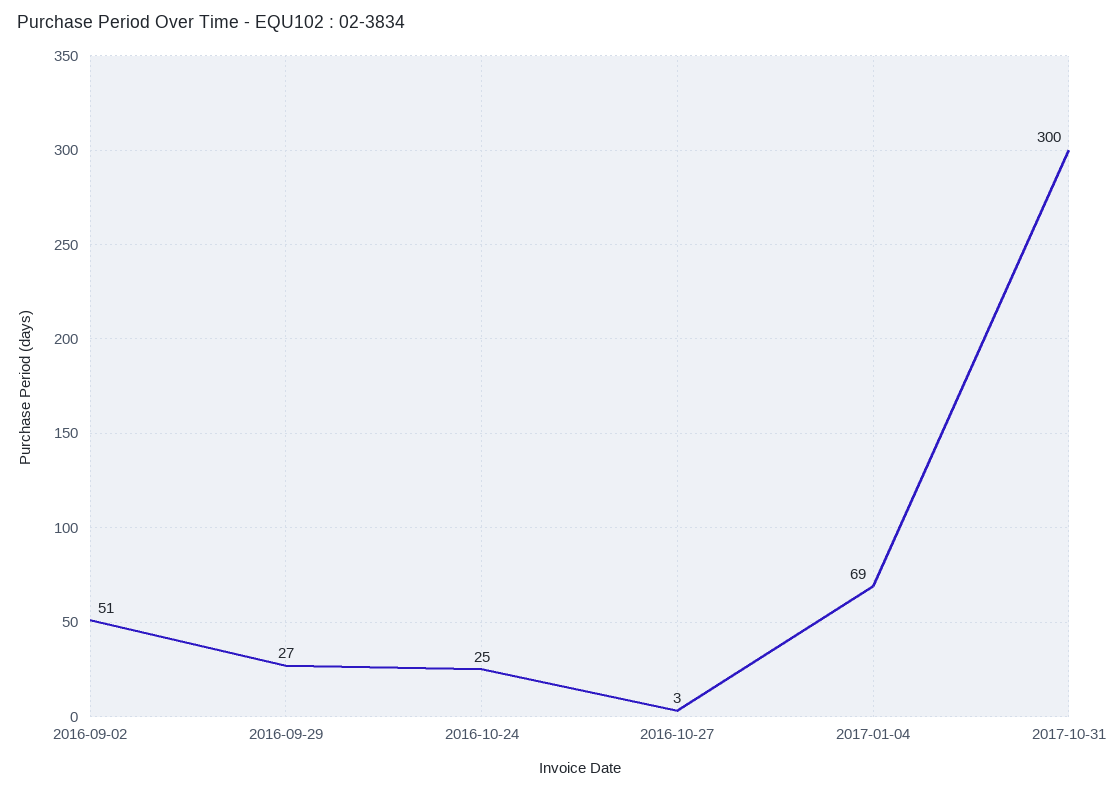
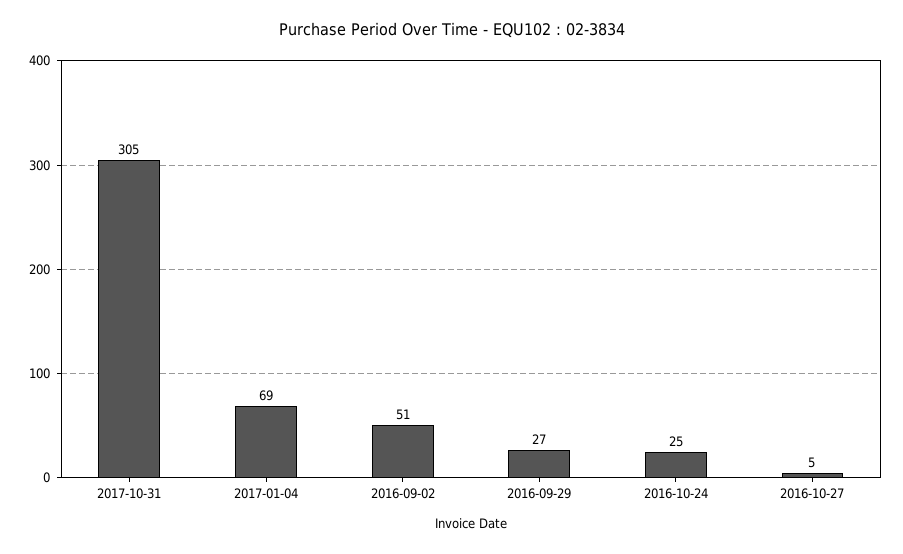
2016-10-27: 3 -> 5
2017-10-31: 300 -> 305

